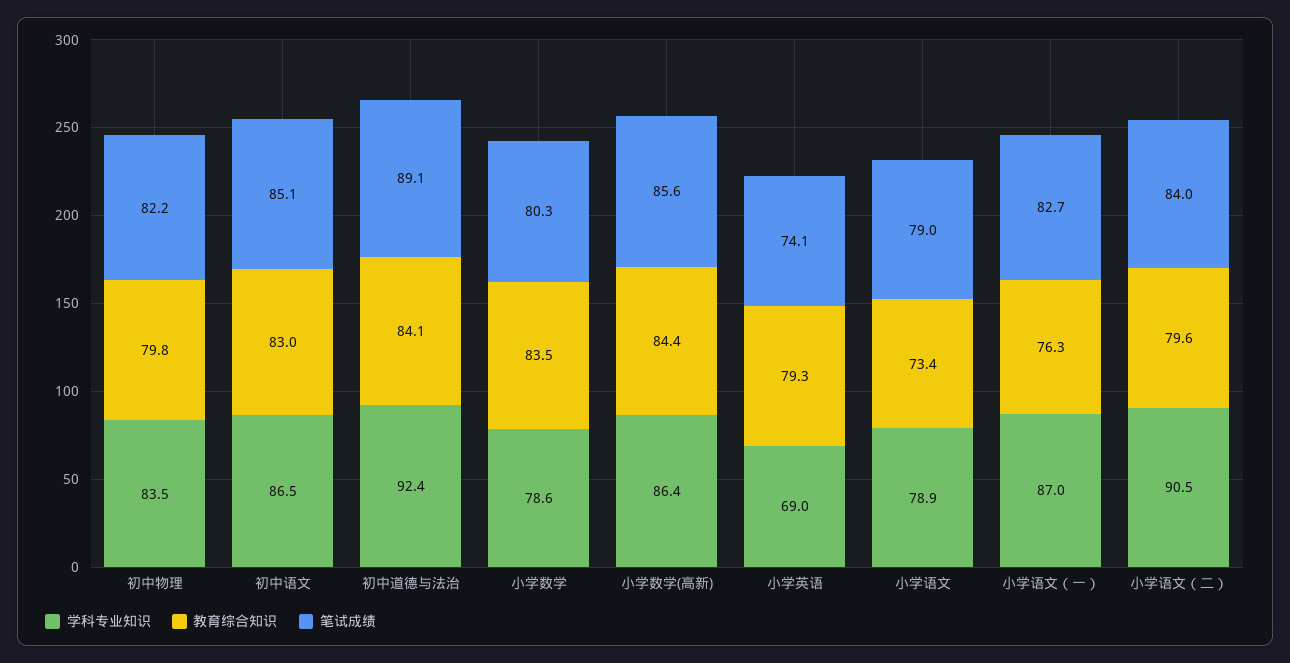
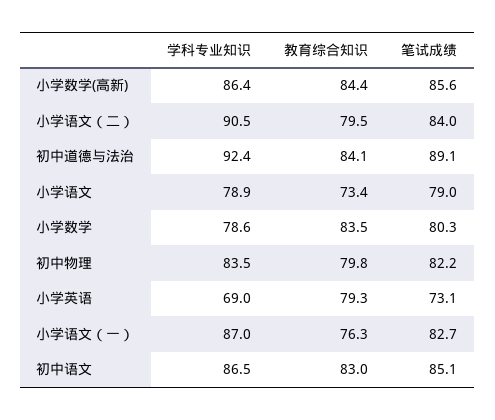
笔试成绩, 小学英语: 74.1 -> 73.1
教育综合知识, 小学语文（二）: 79.6 -> 79.5

